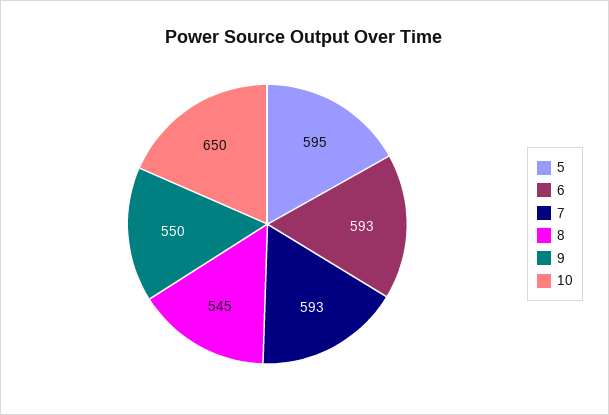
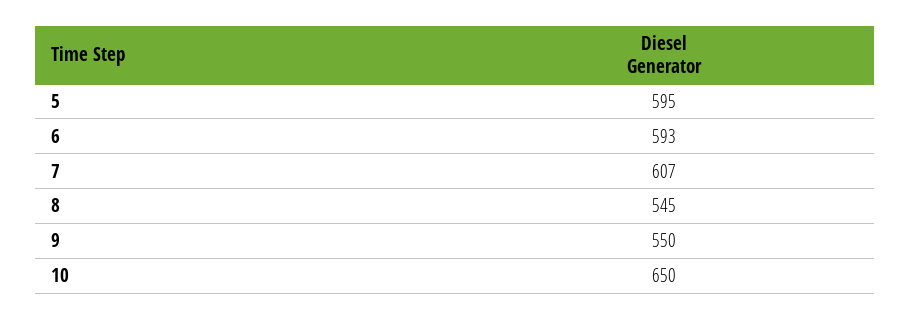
7: 593 -> 607

